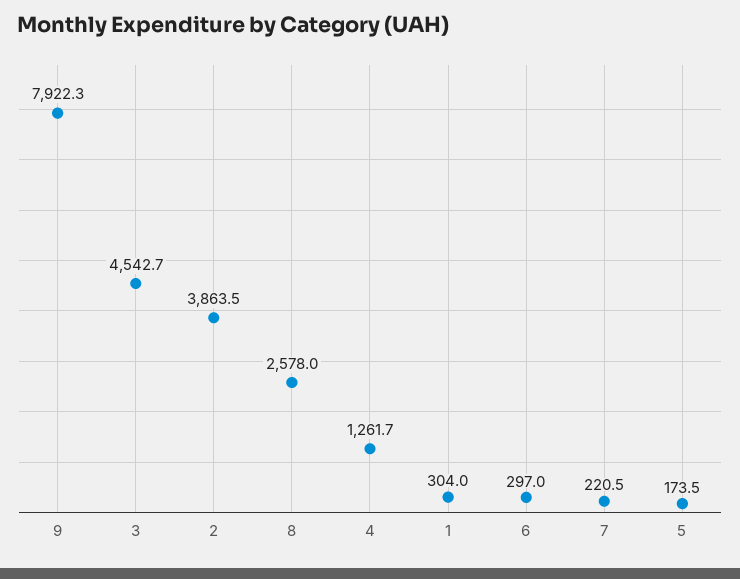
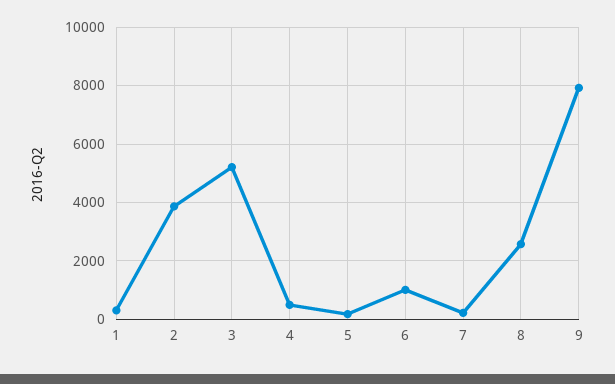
3: 4542.7 -> 5250
4: 1261.7 -> 500
6: 297 -> 1000

